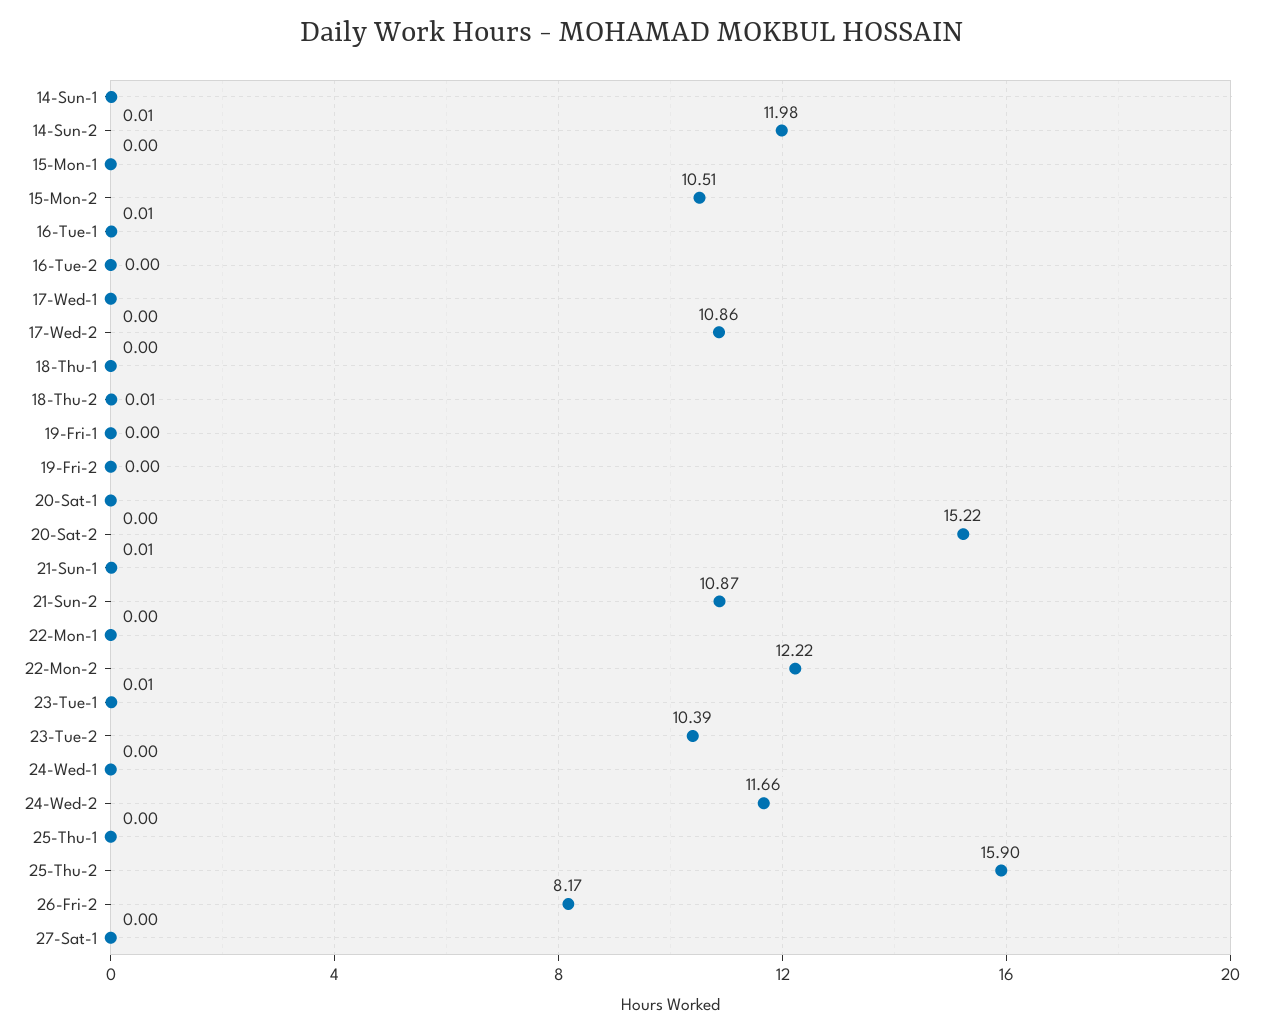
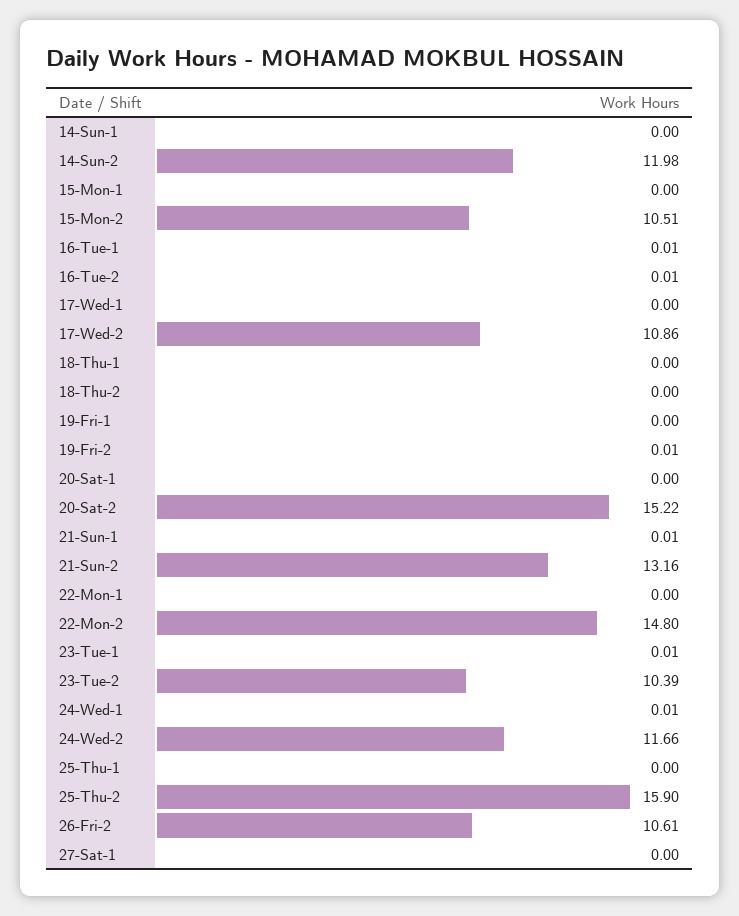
14-Sun-1: 0.01 -> 0
16-Tue-2: 0 -> 0.01
18-Thu-2: 0.01 -> 0
19-Fri-2: 0 -> 0.01
21-Sun-2: 10.87 -> 13.16
22-Mon-2: 12.22 -> 14.8
24-Wed-1: 0 -> 0.01
26-Fri-2: 8.17 -> 10.61

